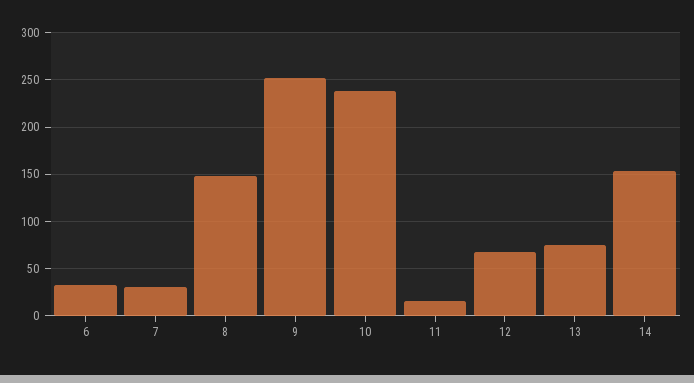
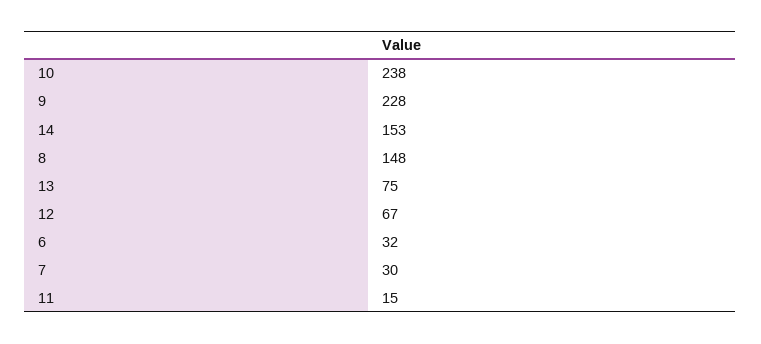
9: 250 -> 228

